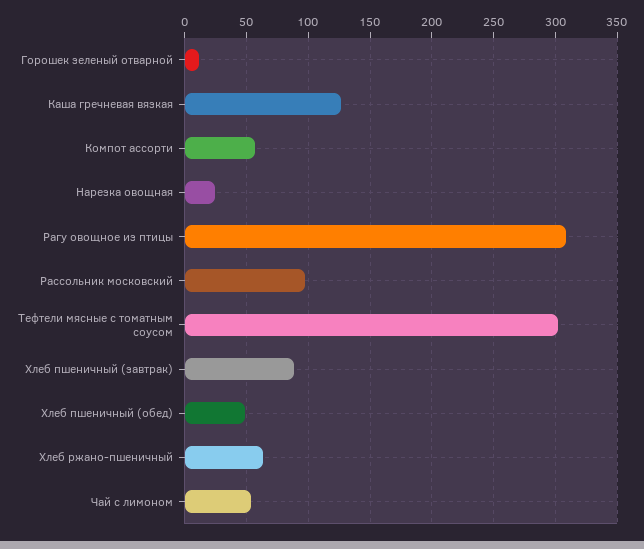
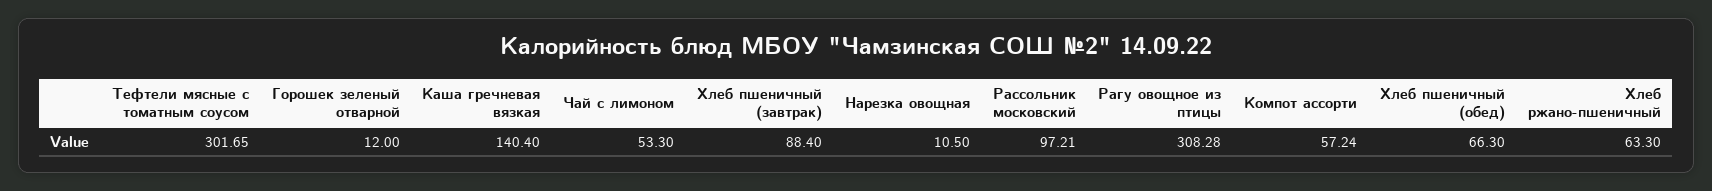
Каша гречневая вязкая: 125 -> 140.4
Нарезка овощная: 25 -> 10.5
Хлеб пшеничный (обед): 50 -> 66.3

